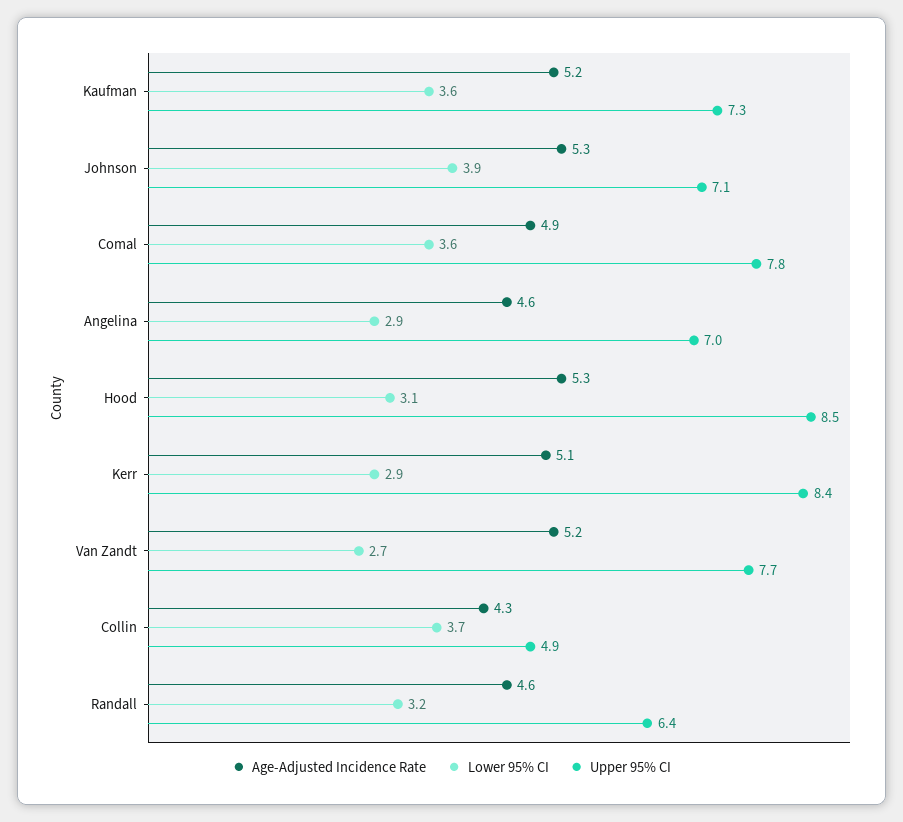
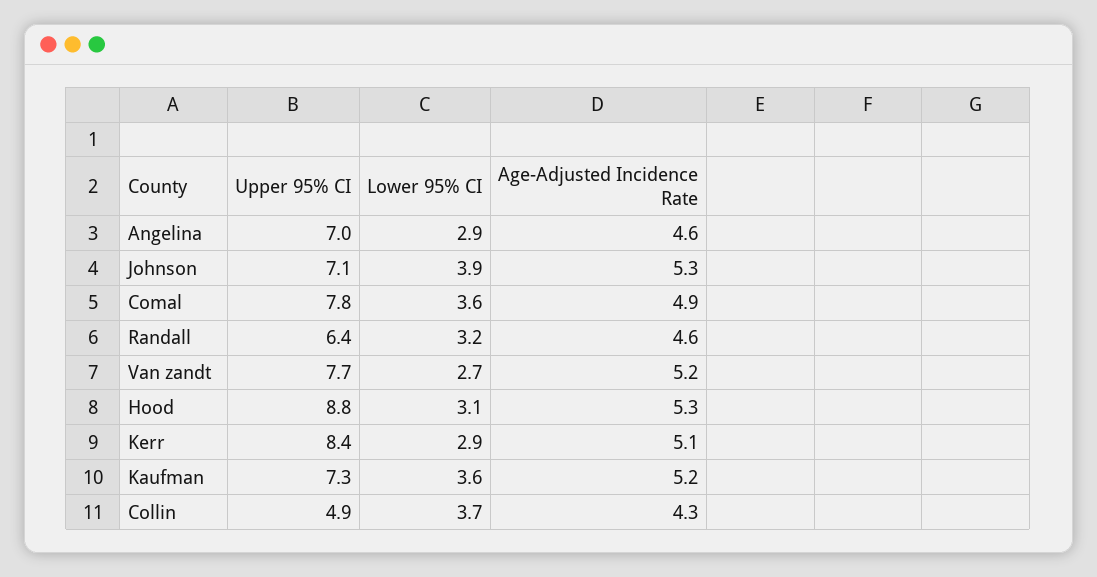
Upper 95% CI, Hood: 8.5 -> 8.8

